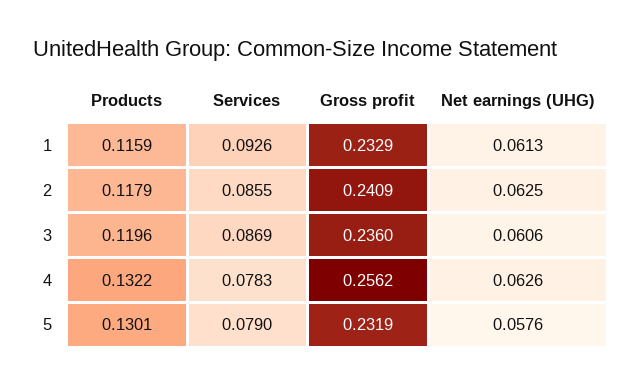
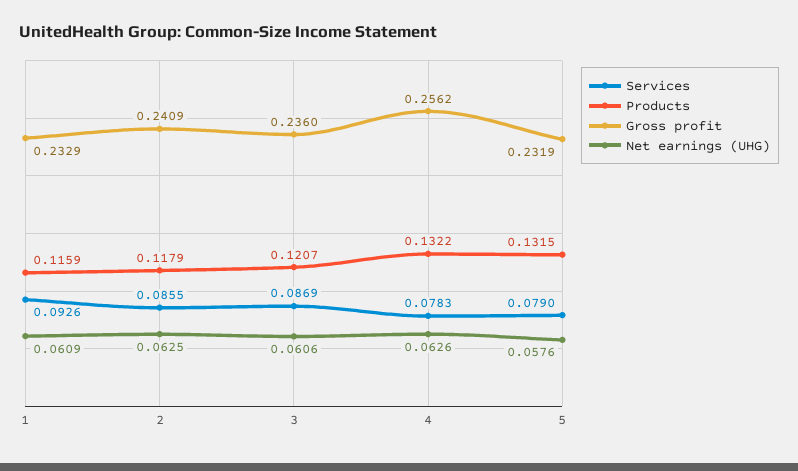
Net earnings (UHG), 1: 0.0613 -> 0.0609
Products, 3: 0.1196 -> 0.1207
Products, 5: 0.1301 -> 0.1315

